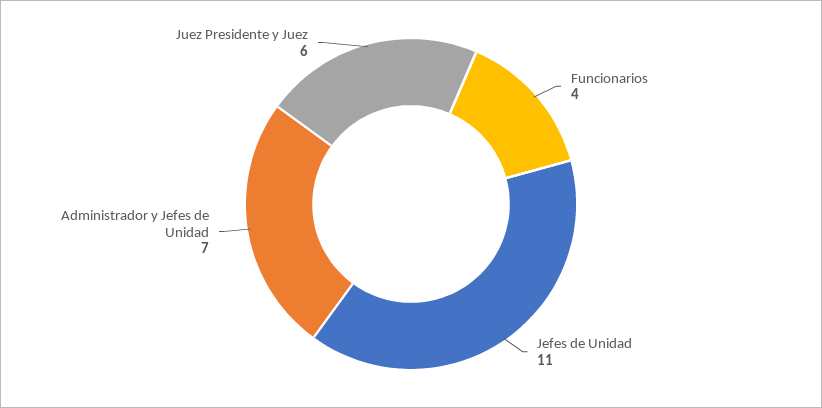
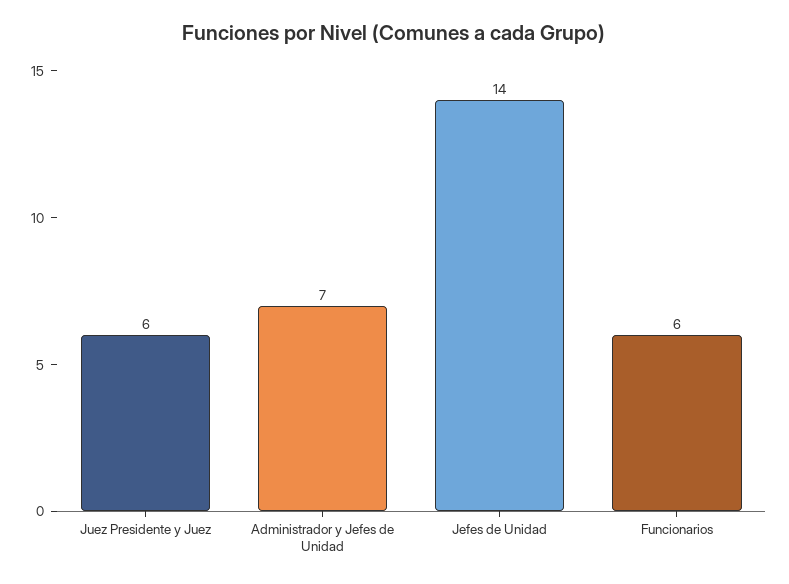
Funcionarios: 4 -> 6
Jefes de Unidad: 11 -> 14

